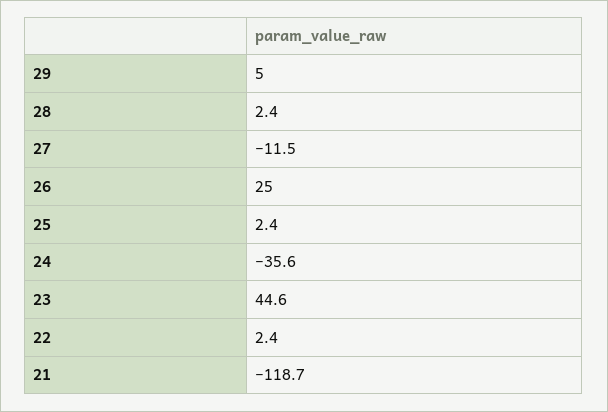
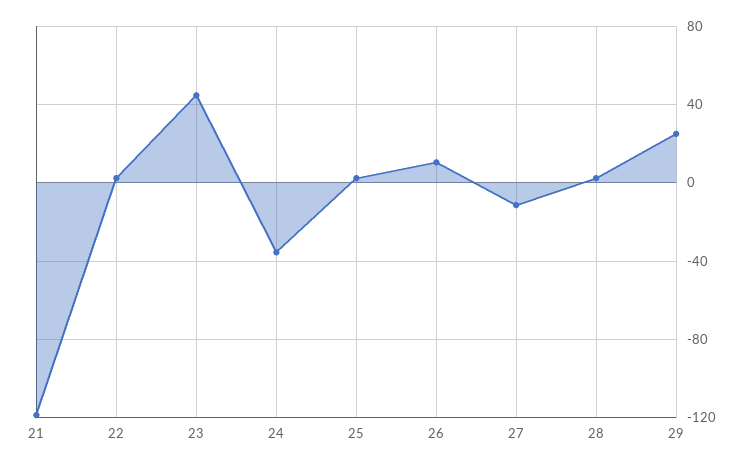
29: 5 -> 25
26: 25 -> 10

